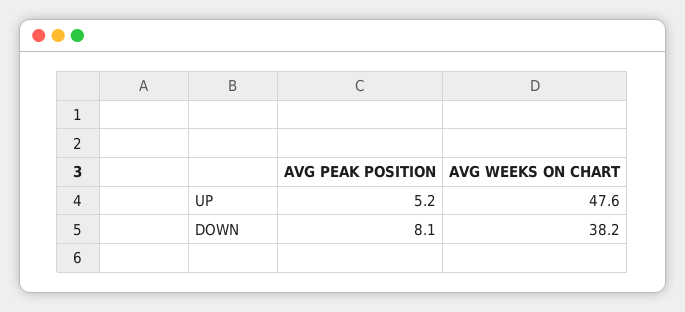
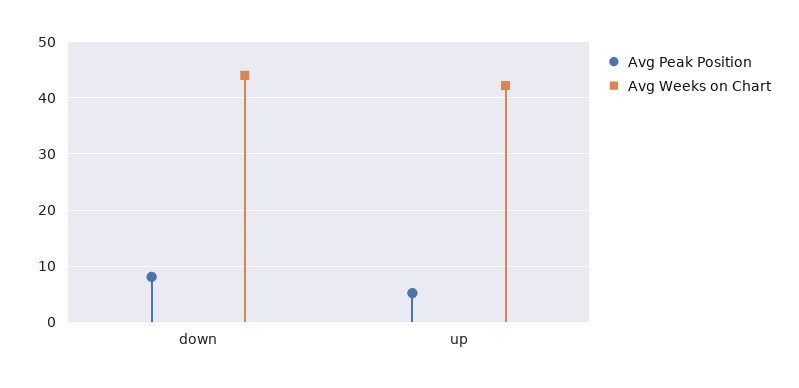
AVG WEEKS ON CHART, UP: 47.6 -> 42
AVG WEEKS ON CHART, DOWN: 38.2 -> 44

